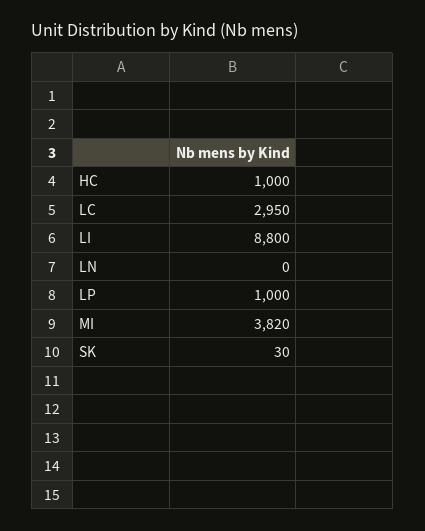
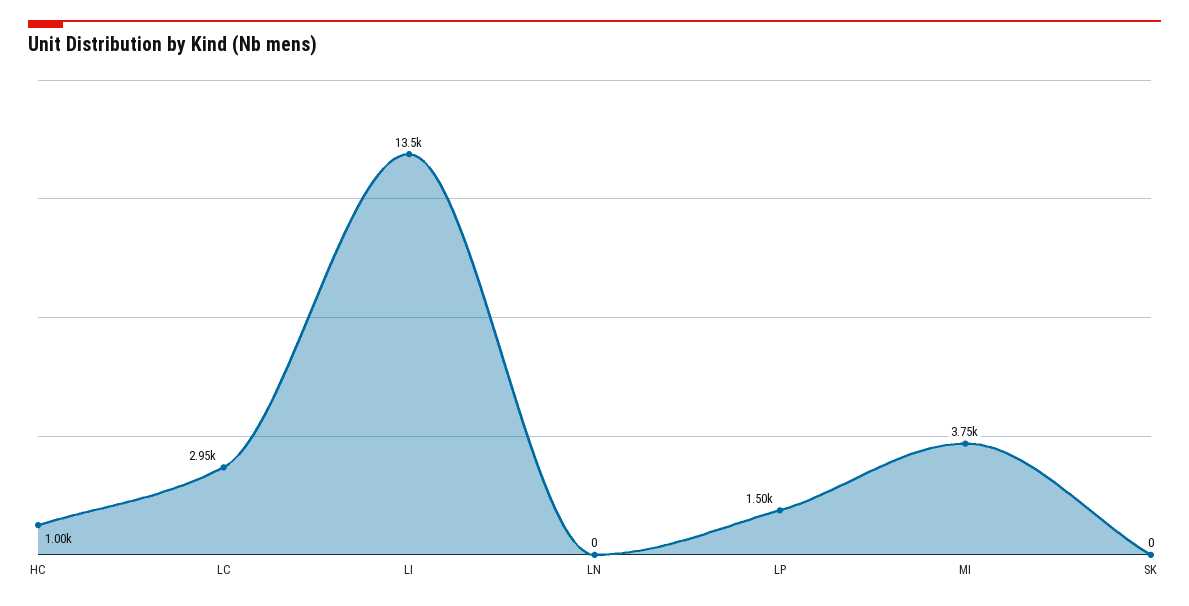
LI: 8800 -> 13500
LP: 1000 -> 1500
MI: 3820 -> 3750
SK: 30 -> 0

